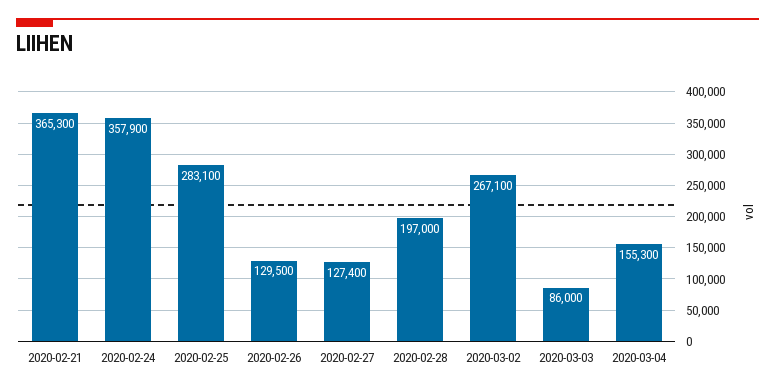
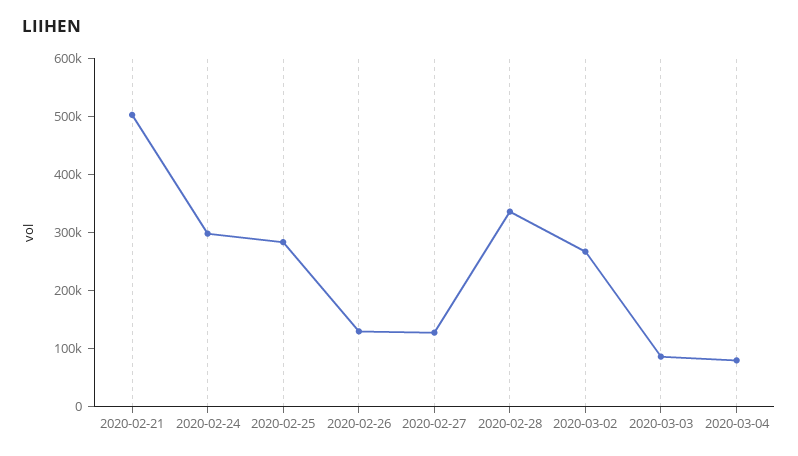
2020-02-21: 365300 -> 500000
2020-02-24: 357900 -> 300000
2020-02-28: 197000 -> 340000
2020-03-04: 155300 -> 80000

